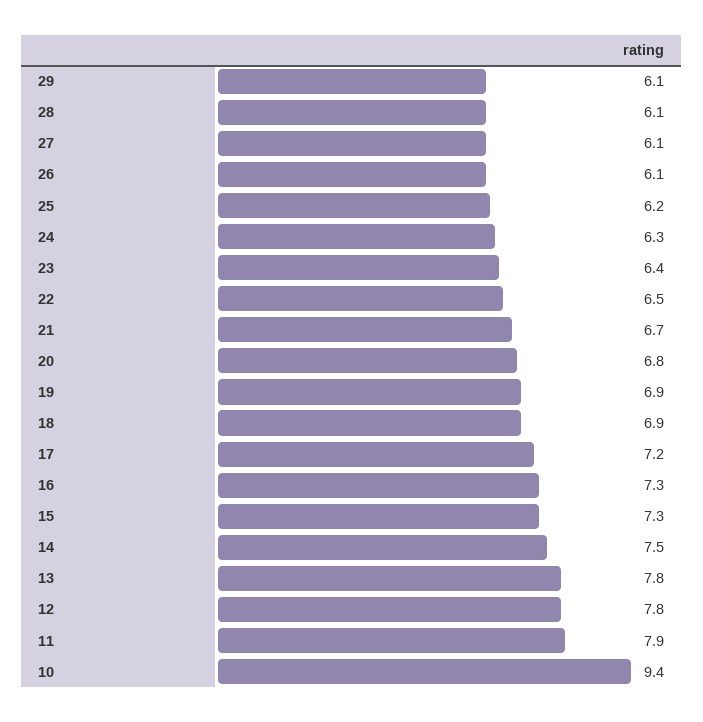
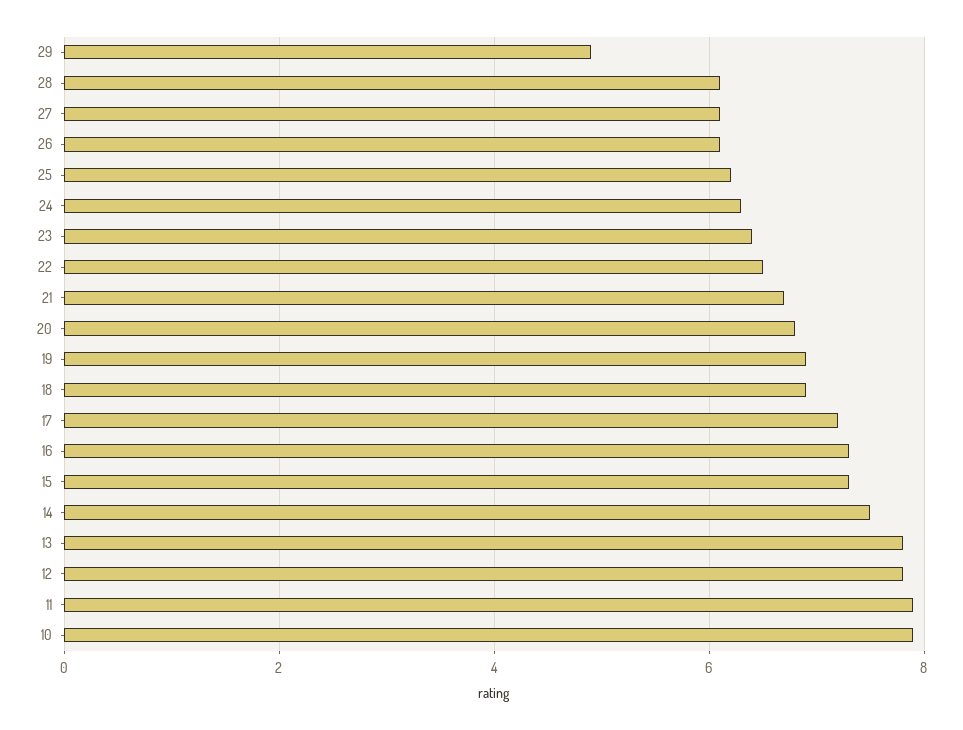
29: 6.1 -> 5
10: 9.4 -> 8

